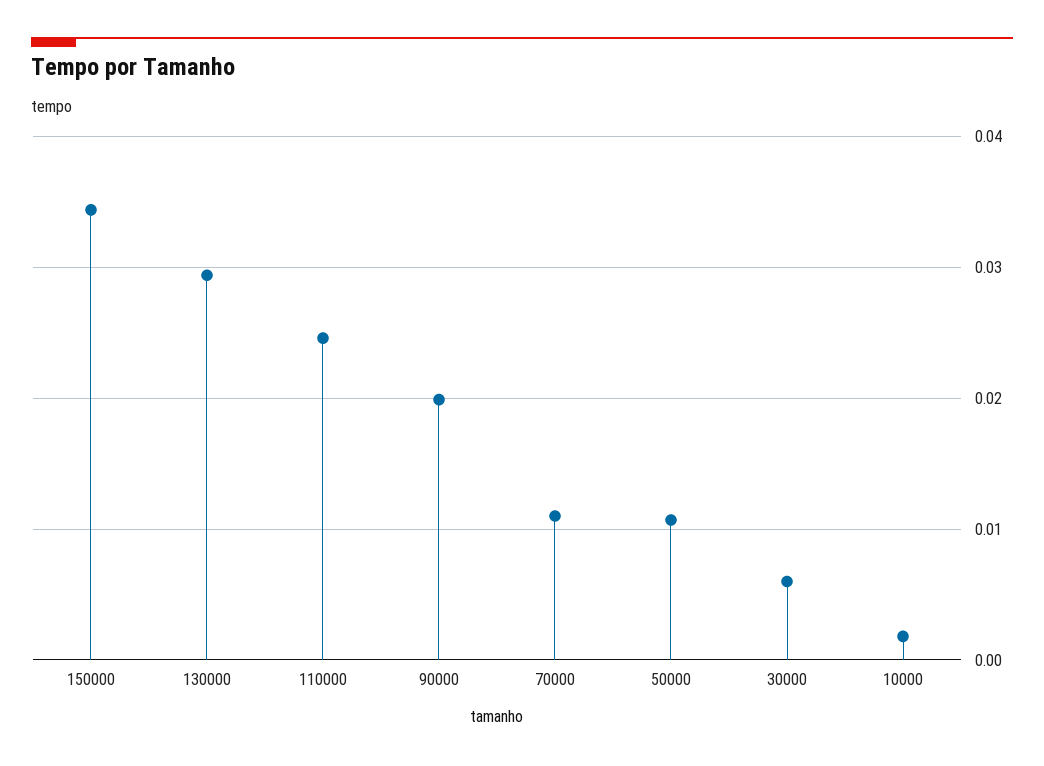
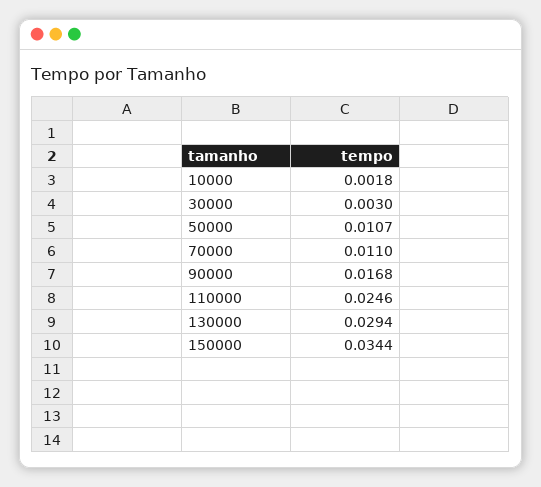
90000: 0.02 -> 0.0168
30000: 0.006 -> 0.003

